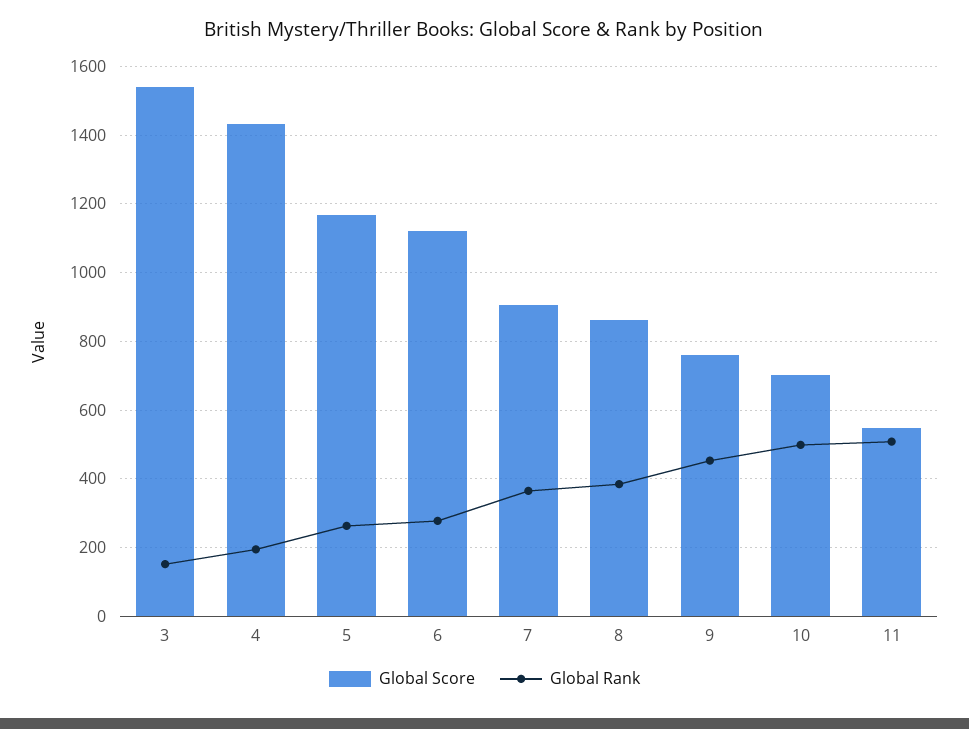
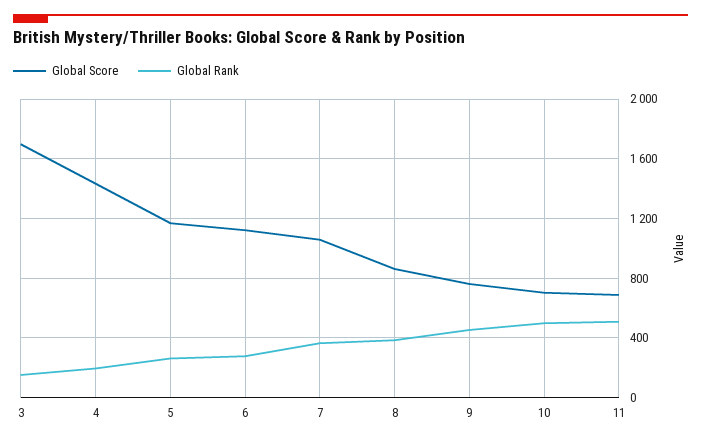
Global Score, 3: 1540 -> 1700
Global Score, 7: 900 -> 1050
Global Score, 11: 540 -> 700

